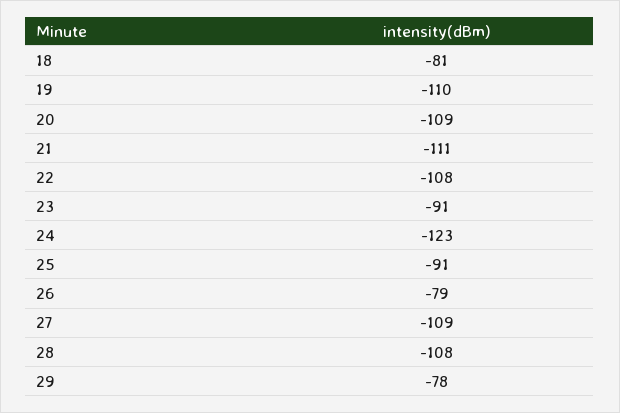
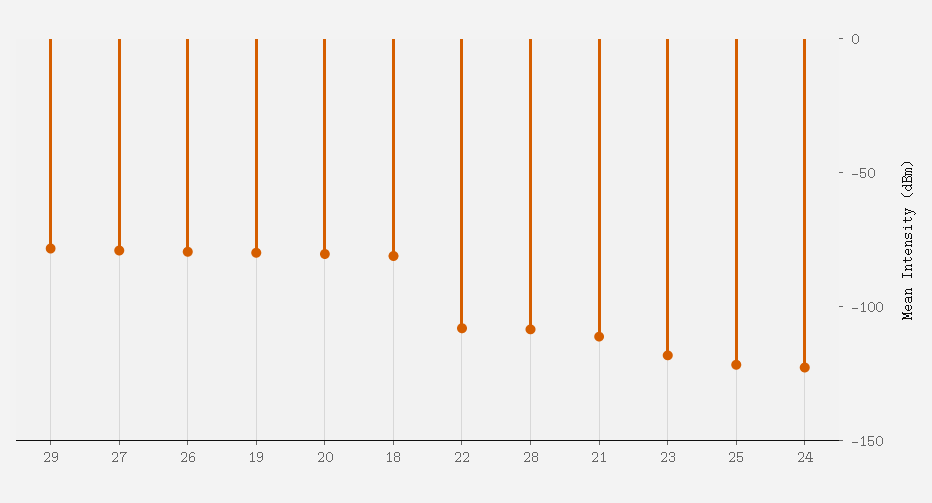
19: -110 -> -80
20: -109 -> -80
23: -91 -> -120
25: -91 -> -120
27: -109 -> -80

